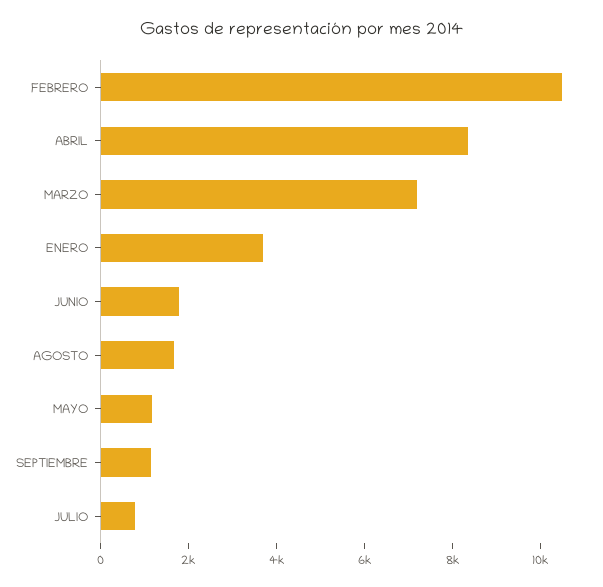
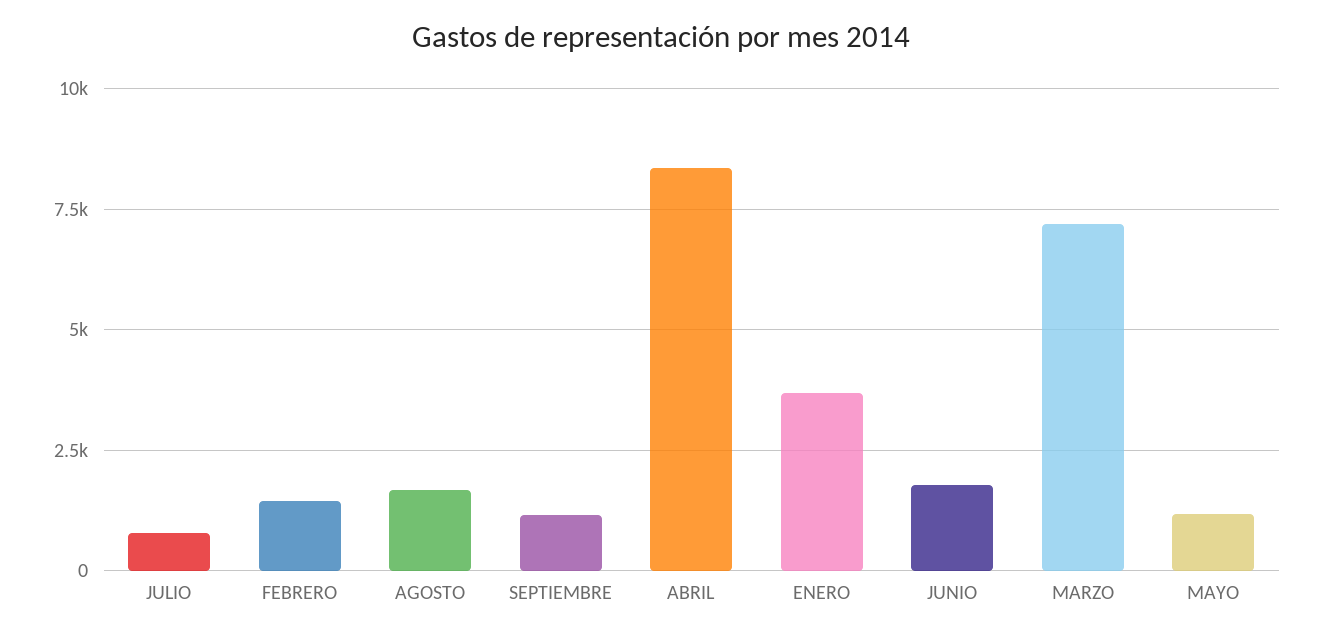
FEBRERO: 10500 -> 1500

